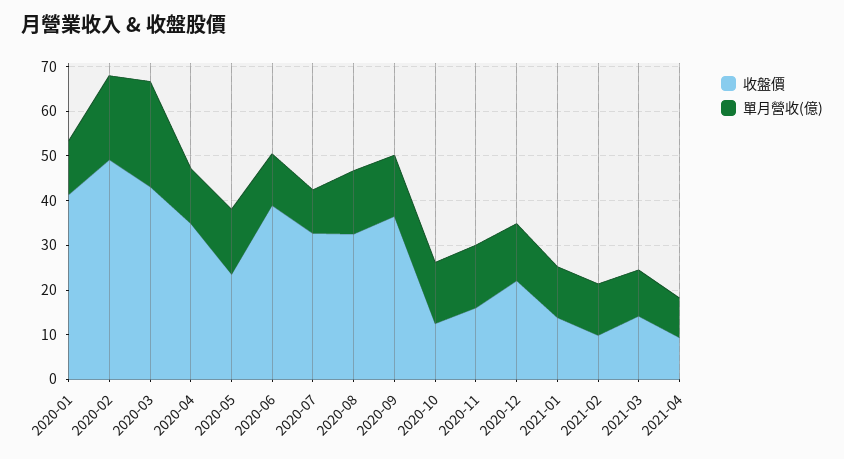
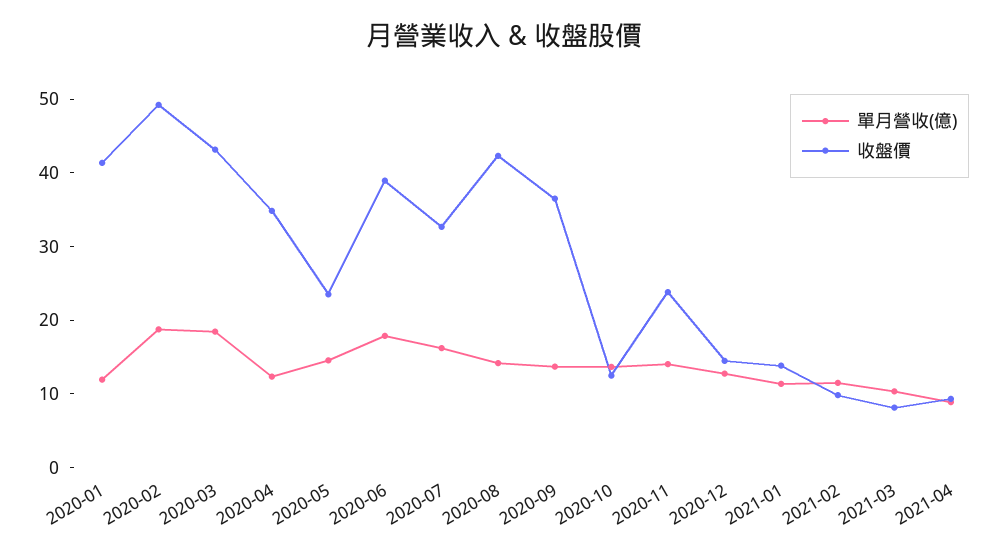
單月營收(億), 2020-03: 24 -> 18
單月營收(億), 2020-06: 12 -> 18
單月營收(億), 2020-07: 10 -> 16
收盤價, 2020-08: 32 -> 42
收盤價, 2020-11: 16 -> 24
收盤價, 2020-12: 22 -> 14
收盤價, 2021-03: 14 -> 8

